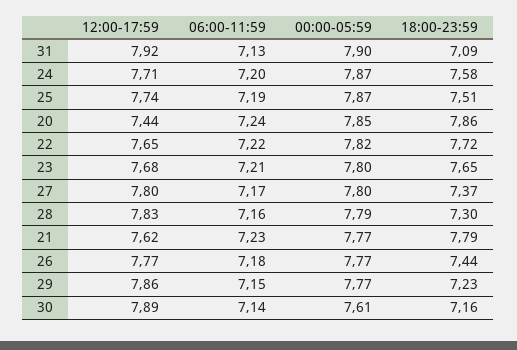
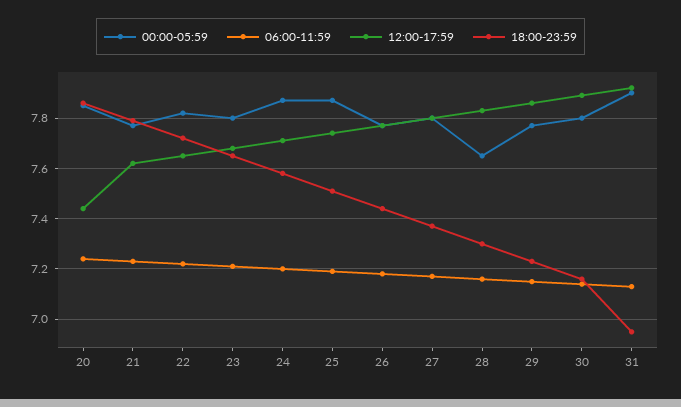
18:00-23:59, 31: 7.09 -> 6.95
00:00-05:59, 28: 7.79 -> 7.65
00:00-05:59, 30: 7.61 -> 7.8

